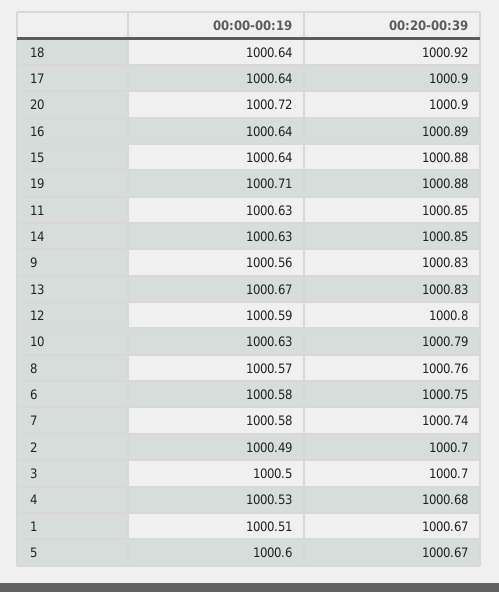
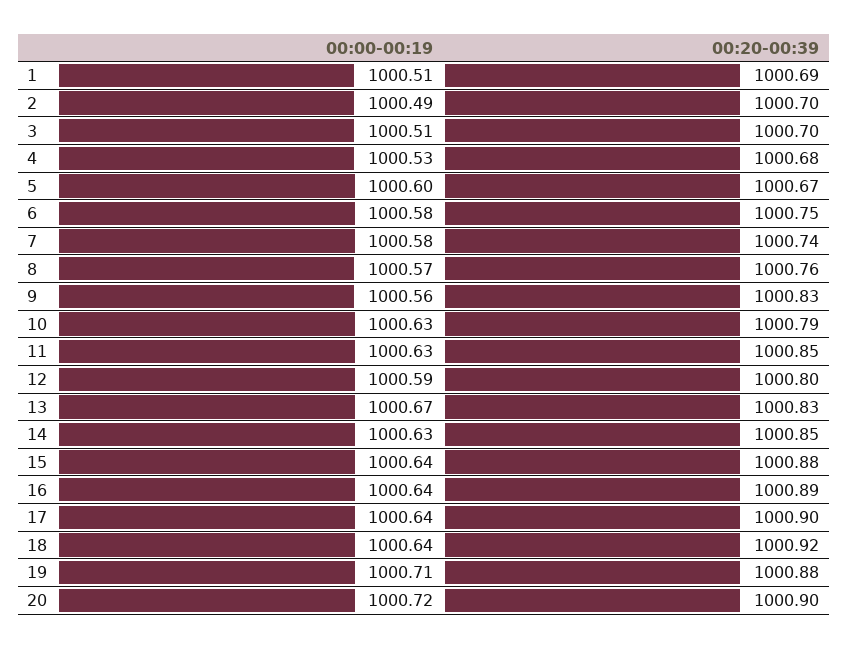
00:00-00:19, 3: 1000.5 -> 1000.51
00:20-00:39, 1: 1000.67 -> 1000.69

